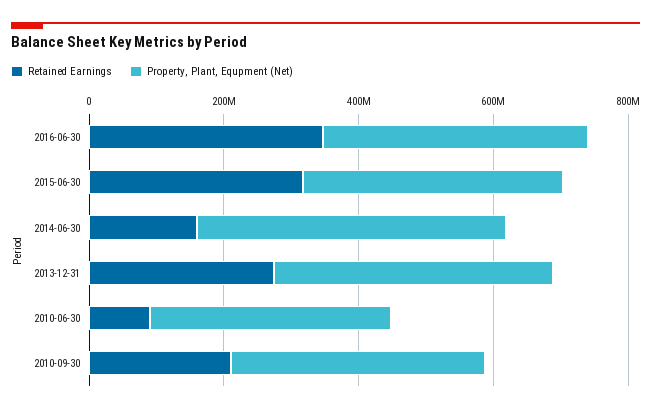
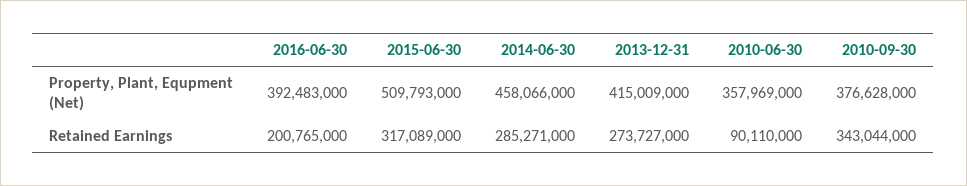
Retained Earnings, 2016-06-30: 350000000 -> 200765000
Property, Plant, Equpment (Net), 2015-06-30: 400000000 -> 509793000
Retained Earnings, 2014-06-30: 150000000 -> 285271000
Retained Earnings, 2010-09-30: 200000000 -> 343044000

